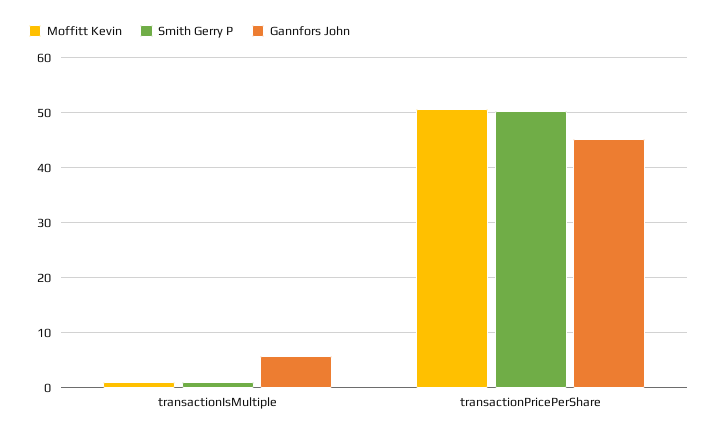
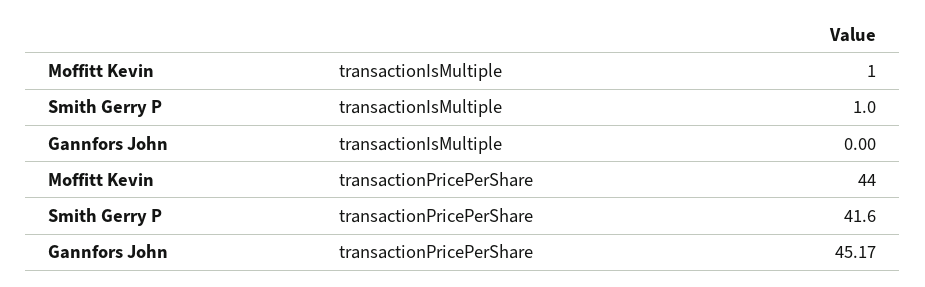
Gannfors John, transactionIsMultiple: 6 -> 0
Moffitt Kevin, transactionPricePerShare: 50 -> 44
Smith Gerry P, transactionPricePerShare: 50 -> 41.6

